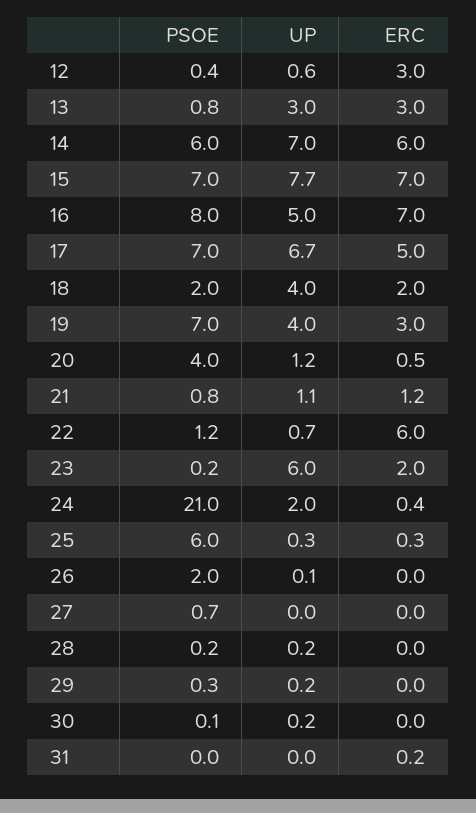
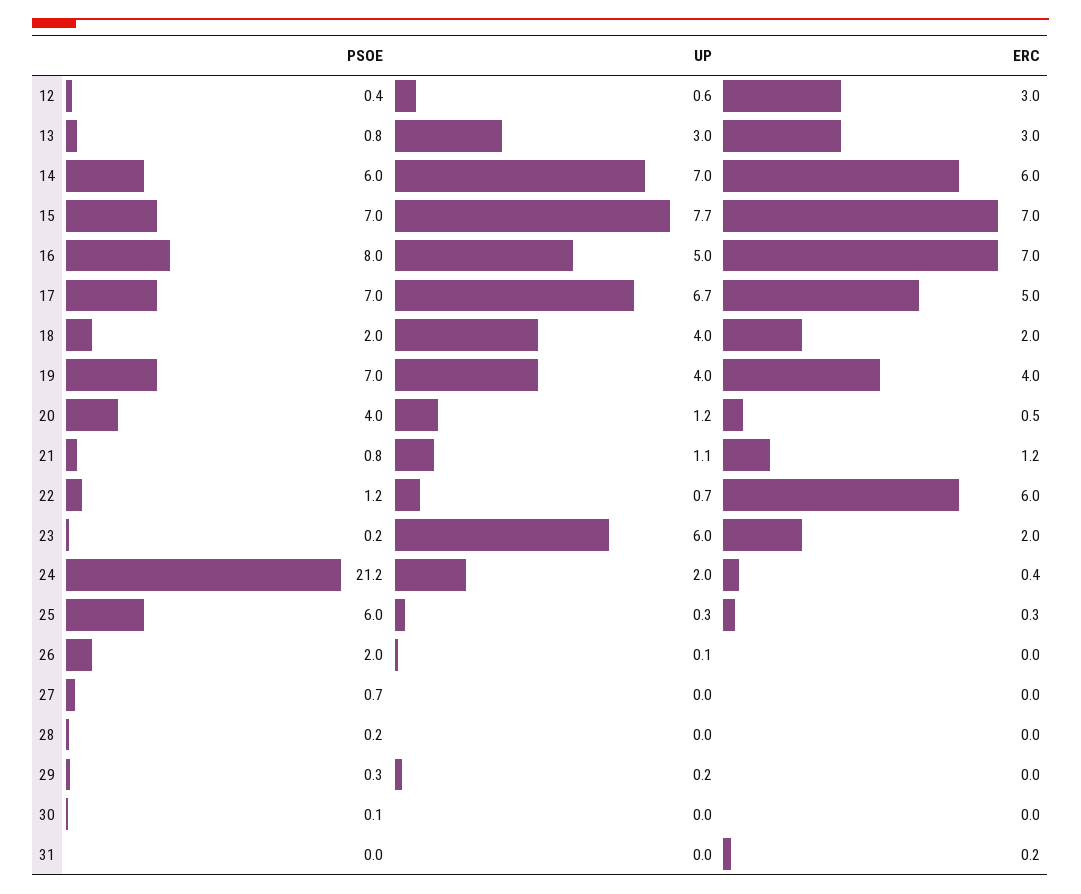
ERC, 19: 3 -> 4
PSOE, 24: 21 -> 21.2
UP, 28: 0.2 -> 0
UP, 30: 0.2 -> 0

